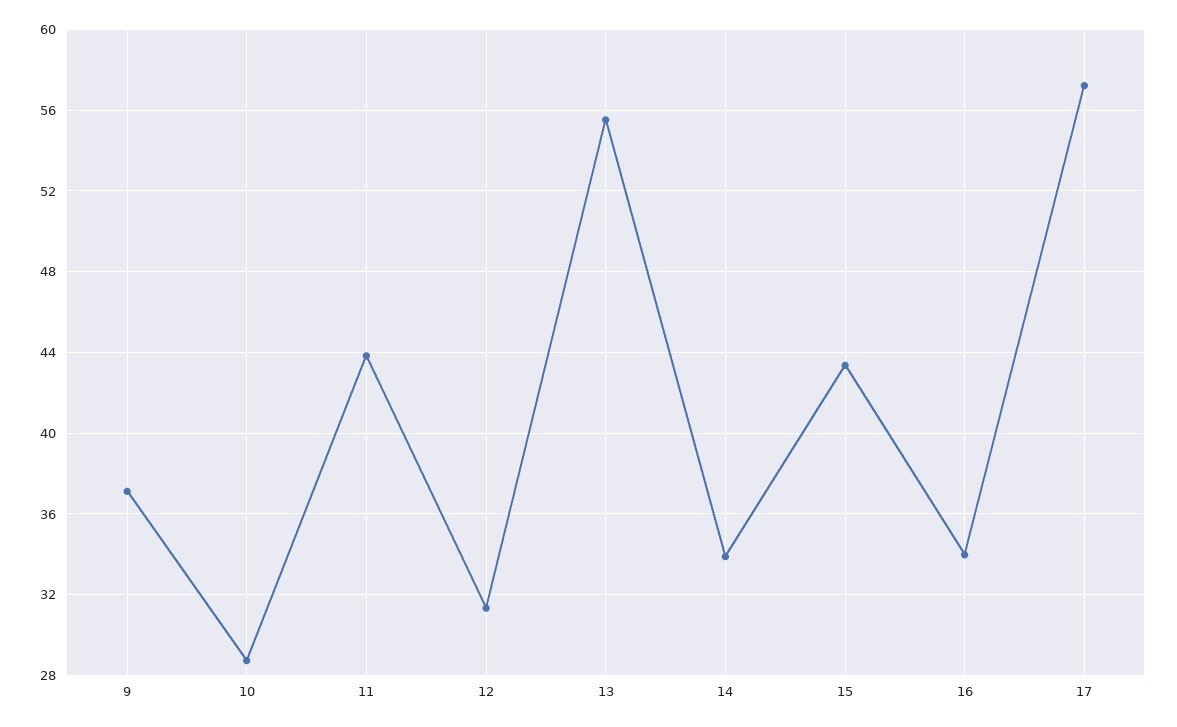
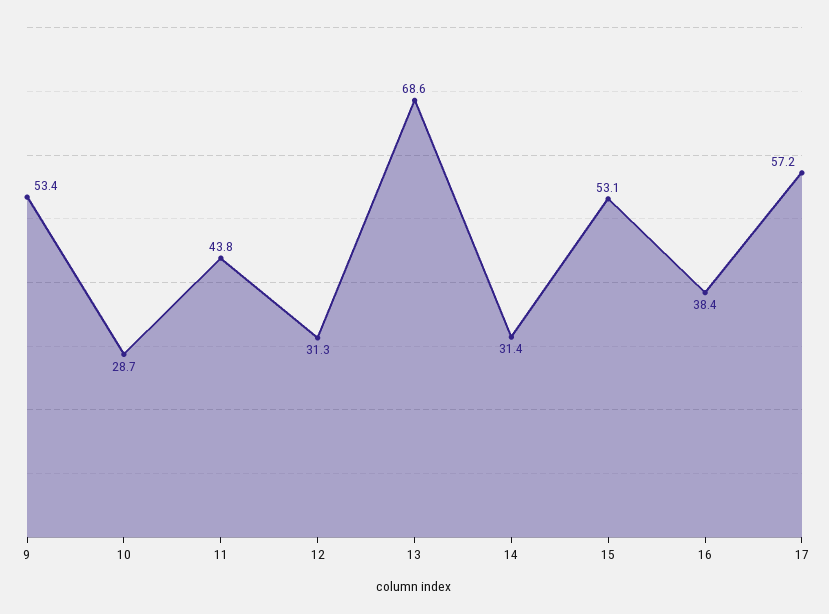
9: 37 -> 53.4
13: 55.5 -> 68.6
14: 34 -> 31.4
15: 43.5 -> 53.1
16: 34 -> 38.4

